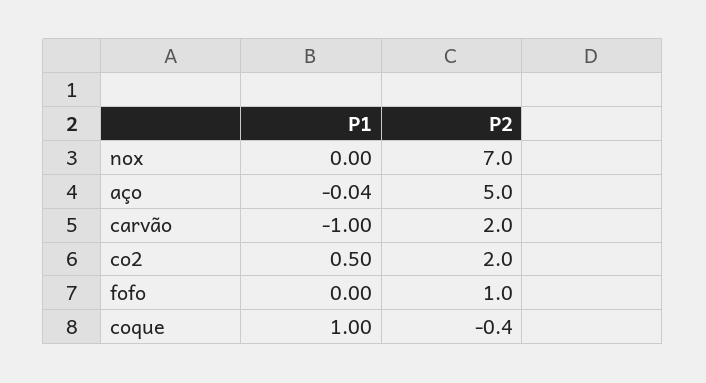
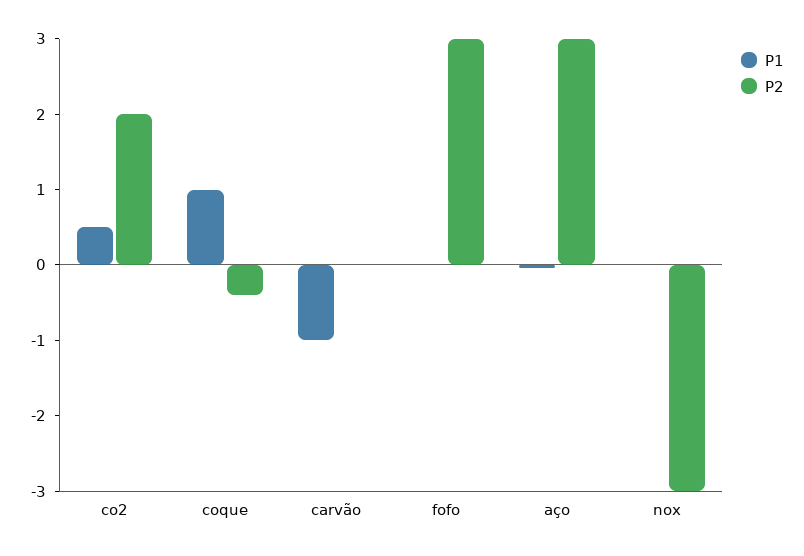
P2, nox: 7 -> -3
P2, aço: 5 -> 3
P2, carvão: 2 -> 0
P2, fofo: 1 -> 3

